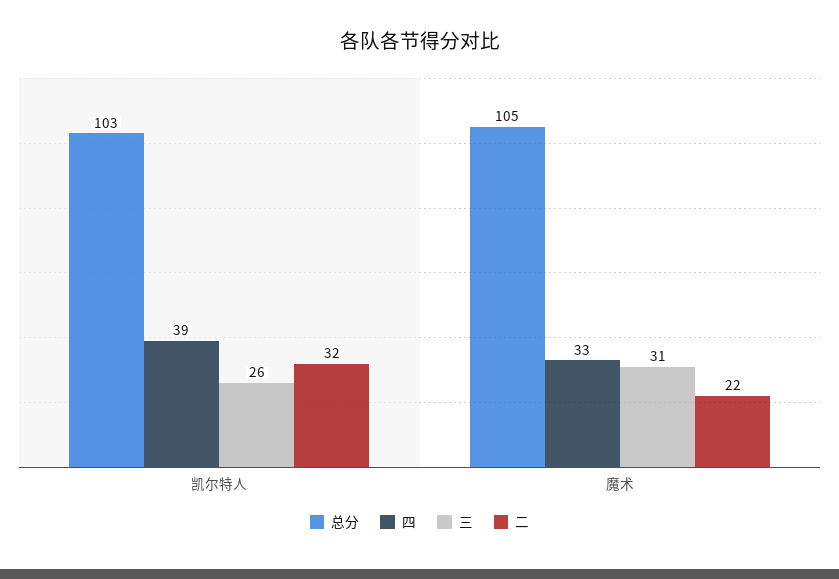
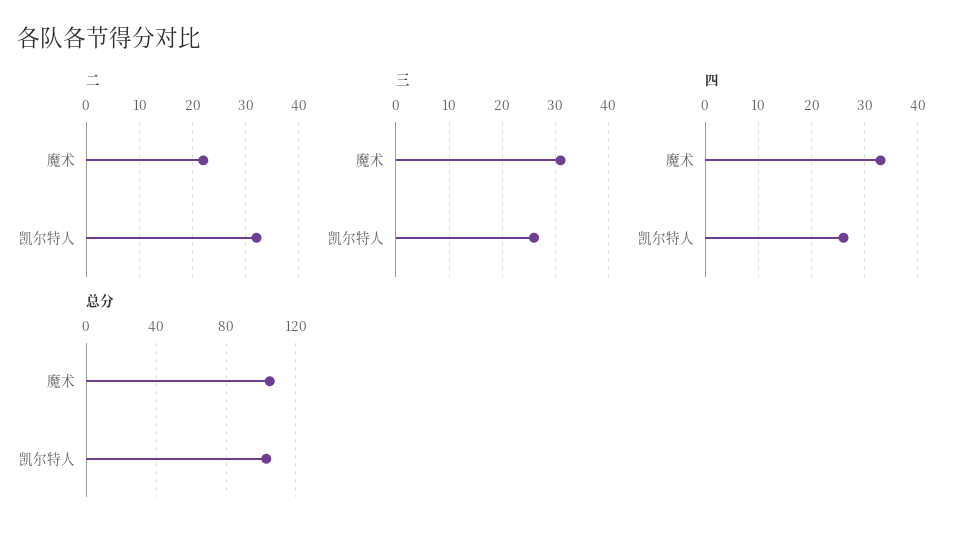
四, 凯尔特人: 39 -> 25

